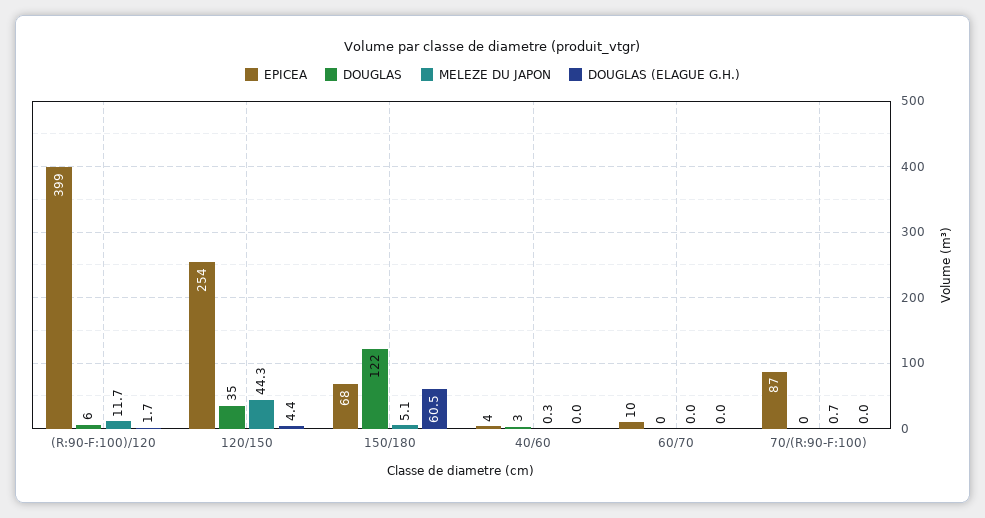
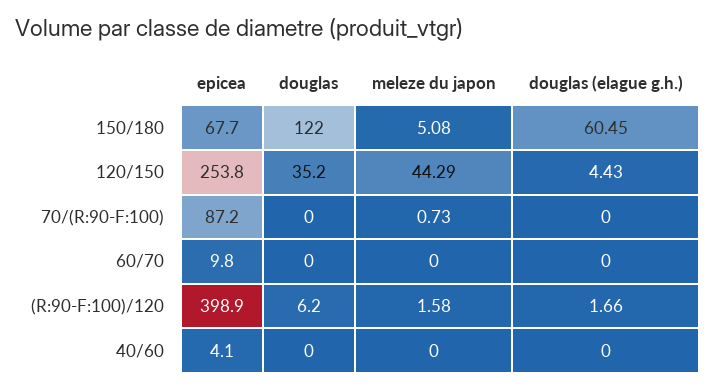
MELEZE DU JAPON, (R:90-F:100)/120: 11.7 -> 1.58
DOUGLAS, 40/60: 3 -> 0
MELEZE DU JAPON, 40/60: 0.3 -> 0

